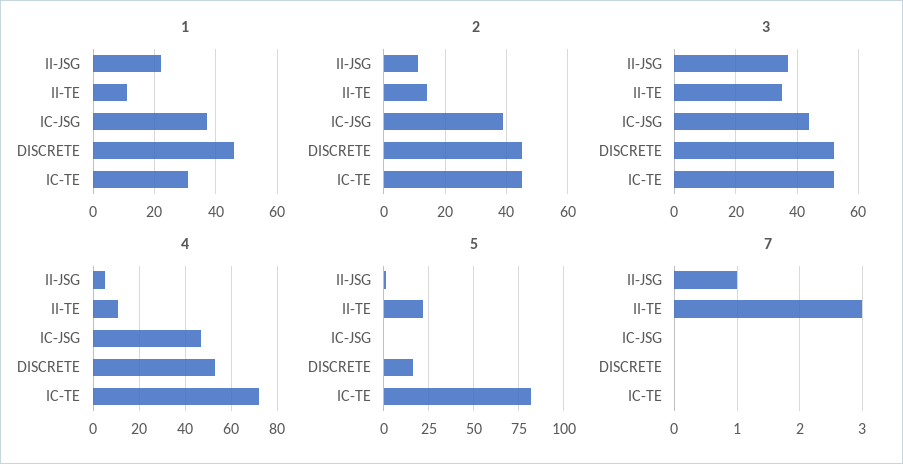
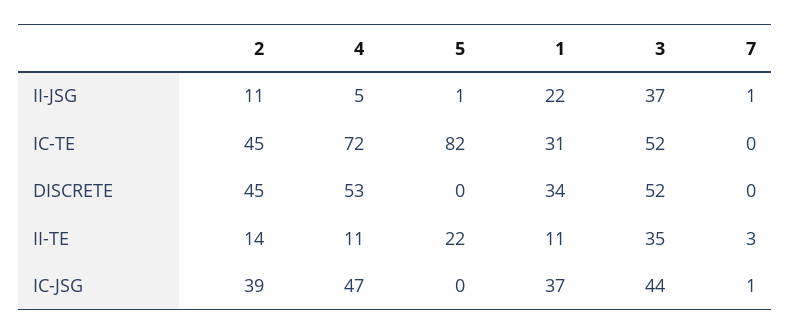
1, DISCRETE: 45 -> 34
5, DISCRETE: 15 -> 0
7, IC-JSG: 0 -> 1

